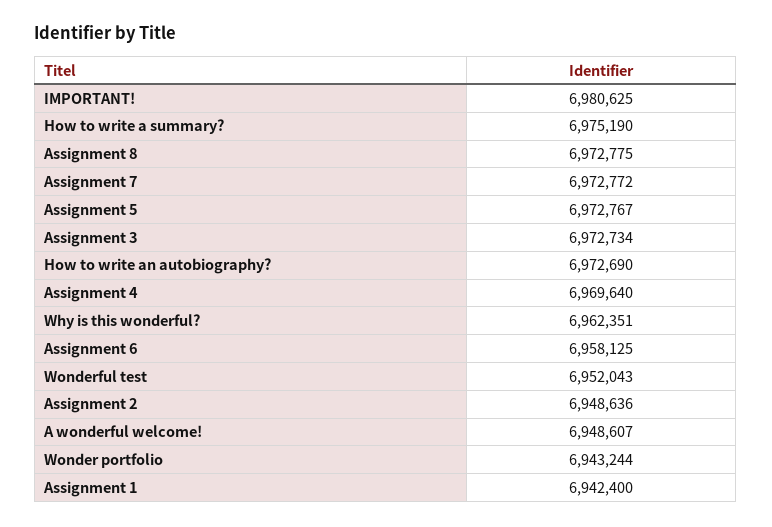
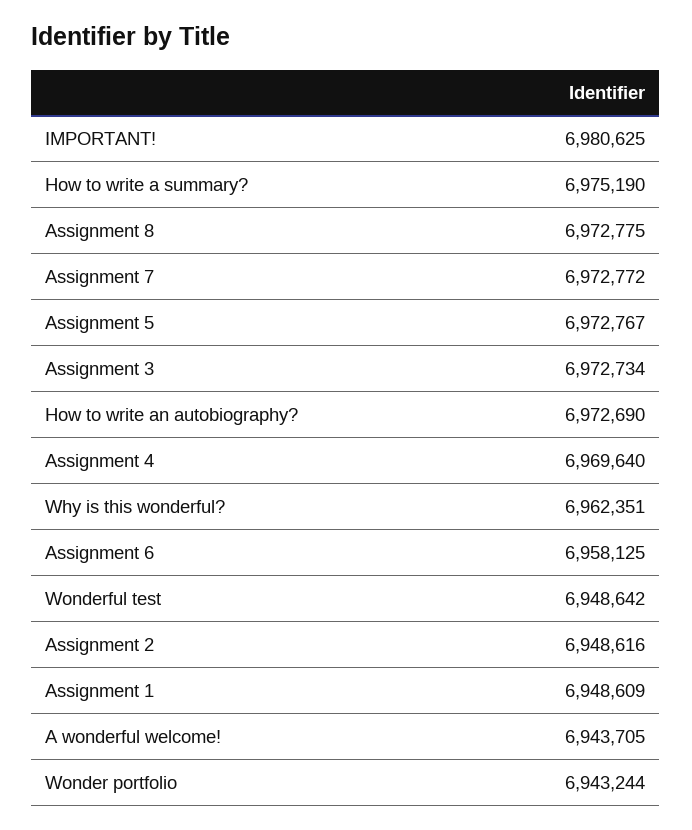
Wonderful test: 6952043 -> 6948642
Assignment 2: 6948636 -> 6948616
A wonderful welcome!: 6948607 -> 6943705
Assignment 1: 6942400 -> 6948609

